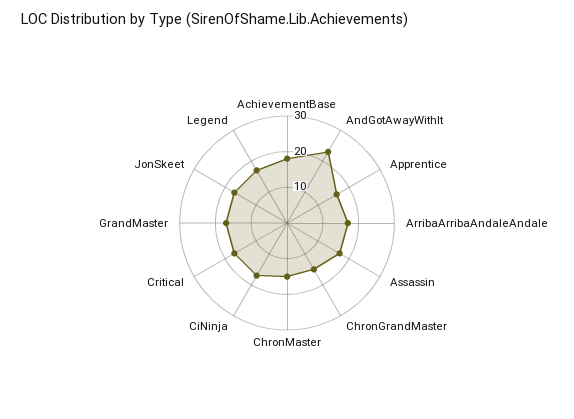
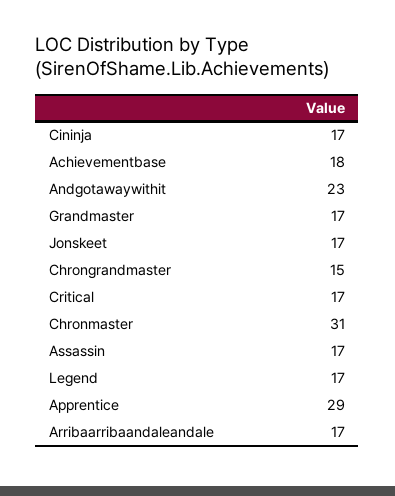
Apprentice: 15 -> 29
ChronMaster: 15 -> 31

